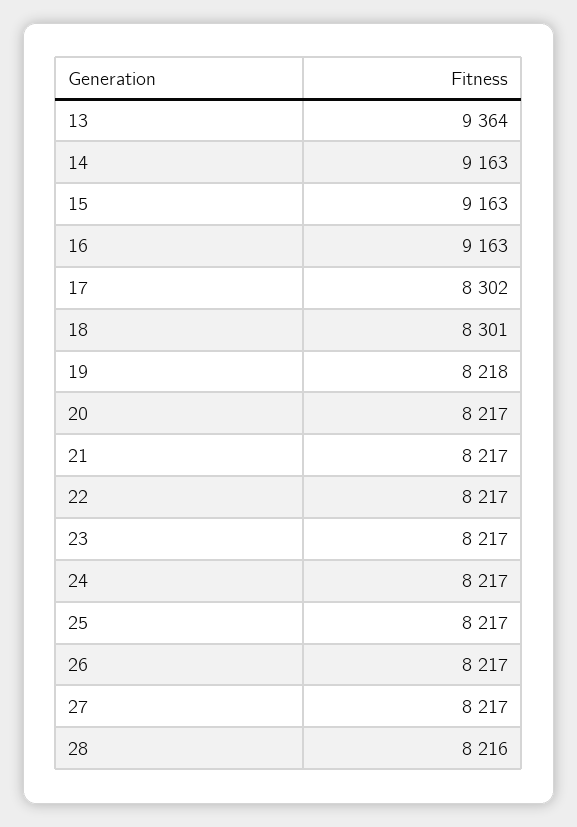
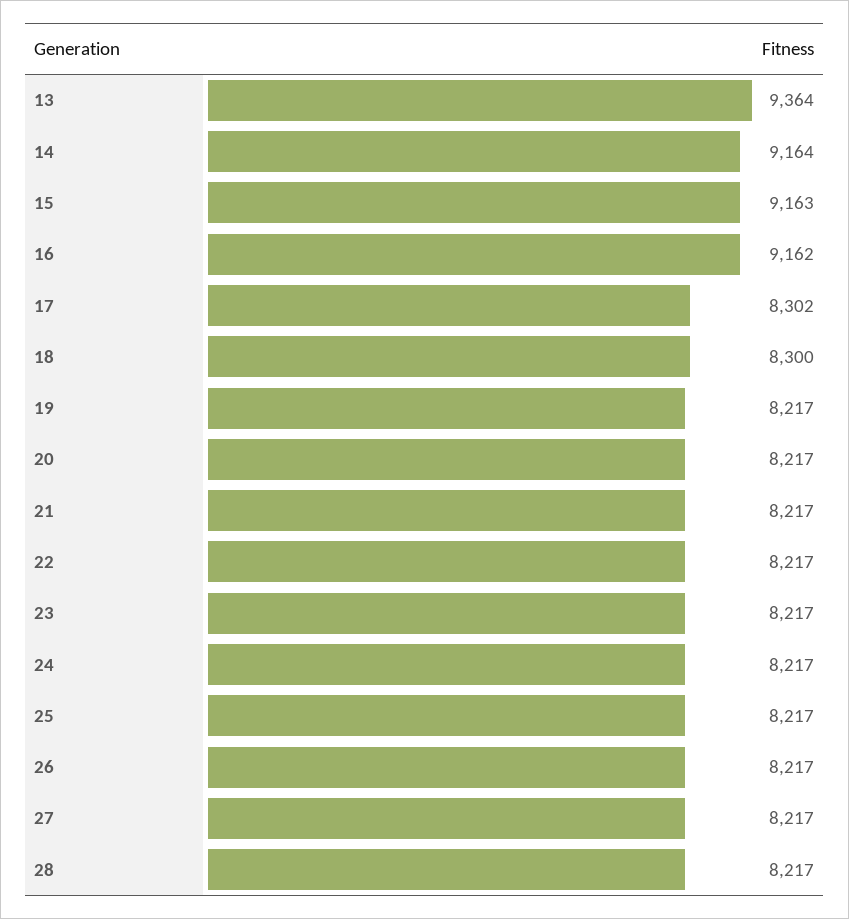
14: 9163 -> 9164
16: 9163 -> 9162
18: 8301 -> 8300
19: 8218 -> 8217
28: 8216 -> 8217

